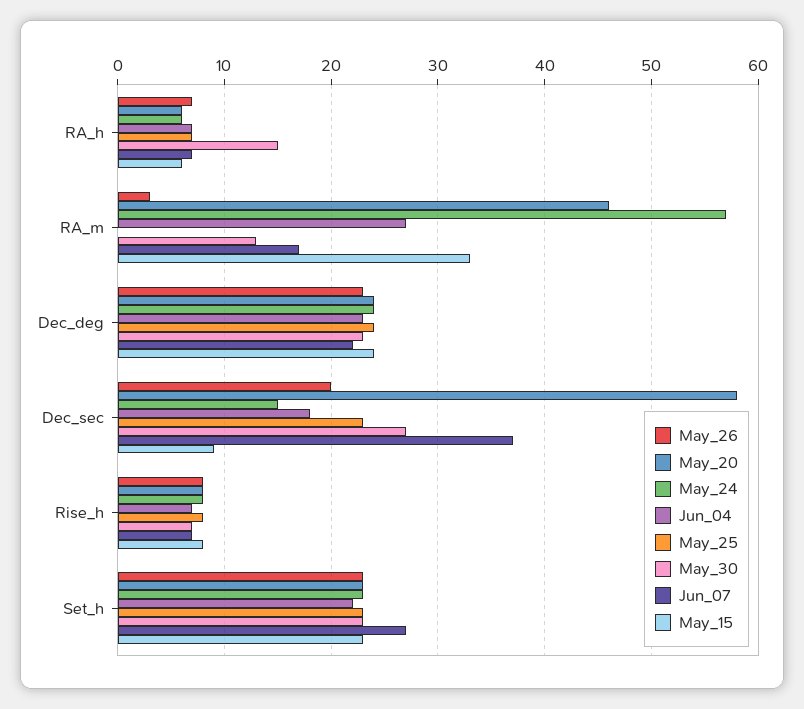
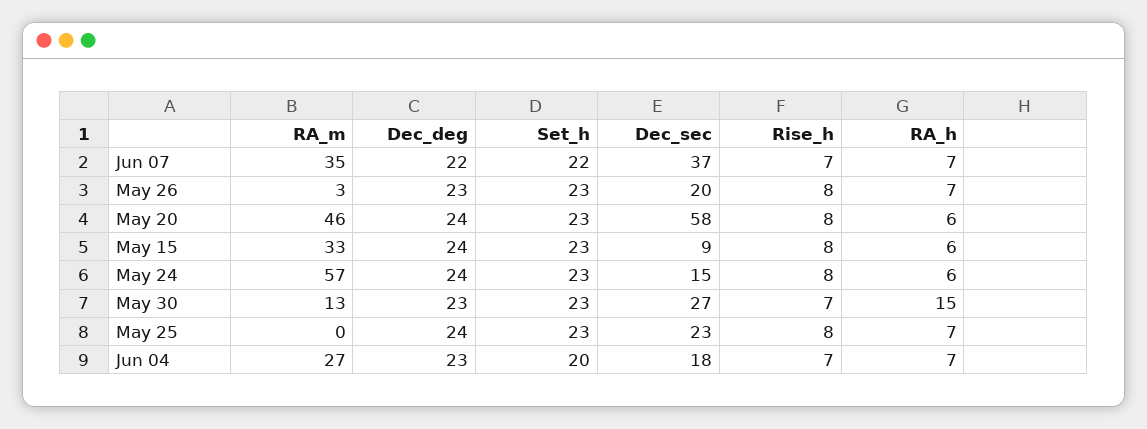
Jun_07, RA_m: 17 -> 35
Jun_04, Set_h: 22 -> 20
Jun_07, Set_h: 27 -> 22

